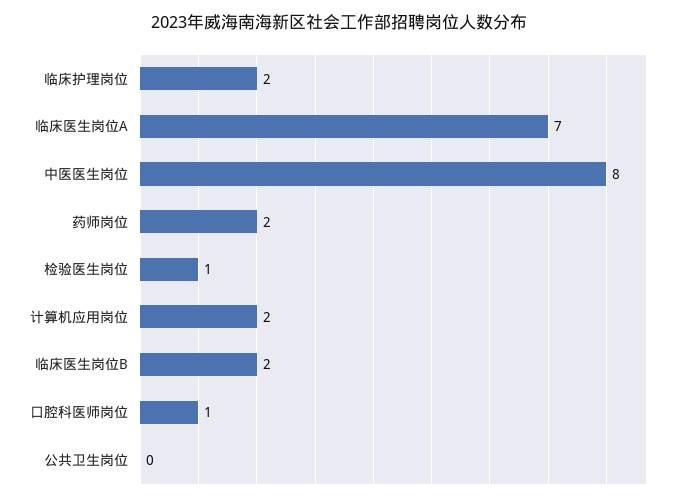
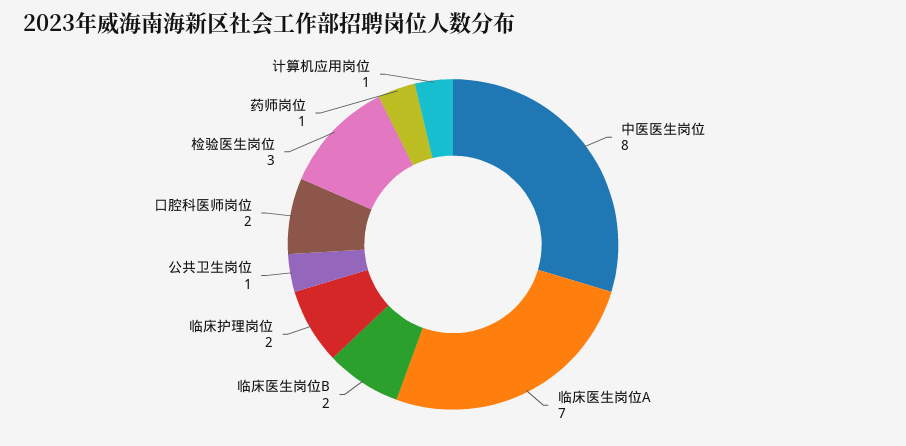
药师岗位: 2 -> 1
检验医生岗位: 1 -> 3
计算机应用岗位: 2 -> 1
口腔科医师岗位: 1 -> 2
公共卫生岗位: 0 -> 1

